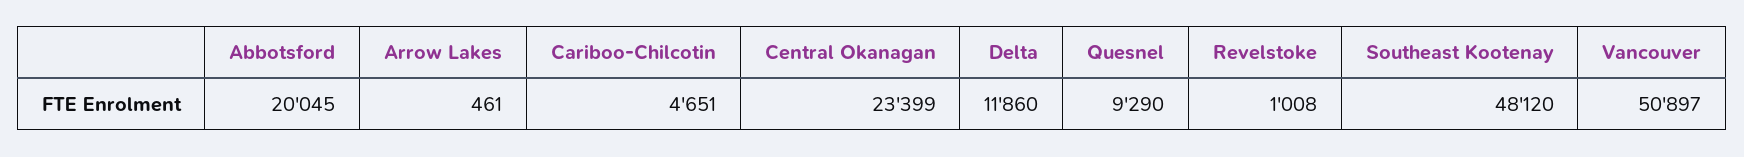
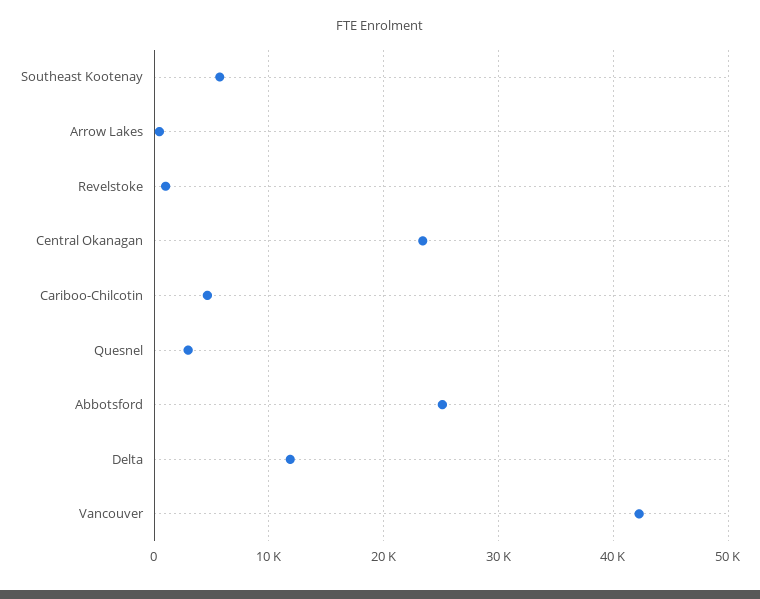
Abbotsford: 20045 -> 25000
Quesnel: 9290 -> 3000
Southeast Kootenay: 48120 -> 6000
Vancouver: 50897 -> 42000

